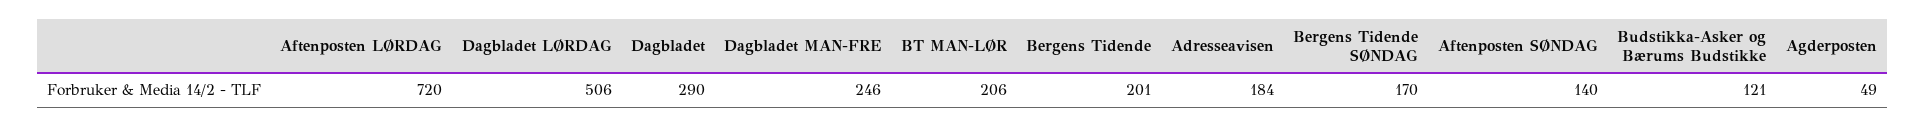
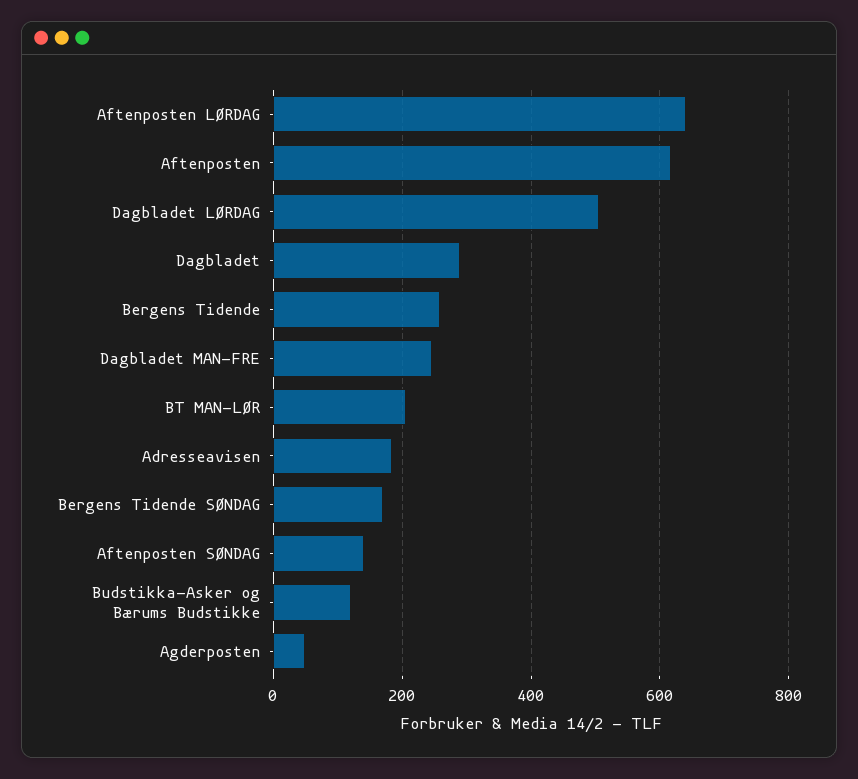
Aftenposten LØRDAG: 720 -> 640
Bergens Tidende: 201 -> 260
Aftenposten: none -> 620

